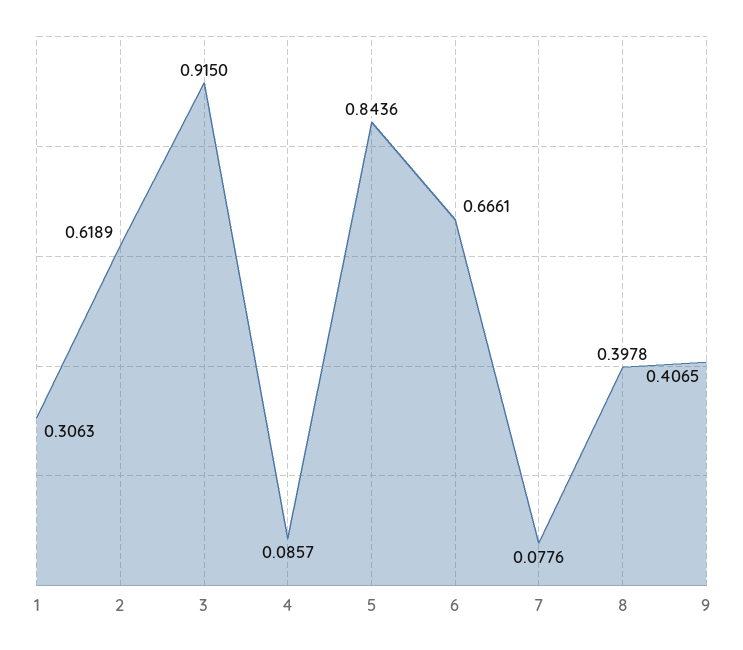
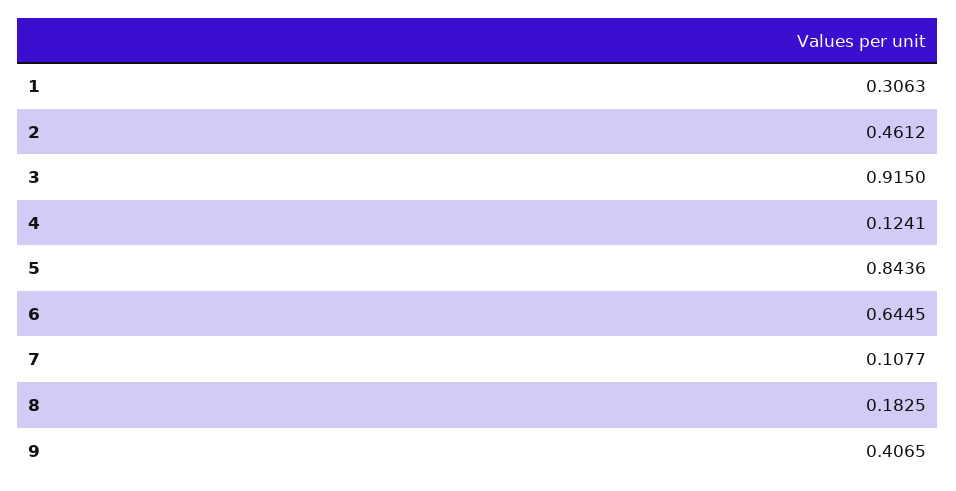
2: 0.6189 -> 0.4612
4: 0.0857 -> 0.1241
6: 0.6661 -> 0.6445
7: 0.0776 -> 0.1077
8: 0.3978 -> 0.1825

